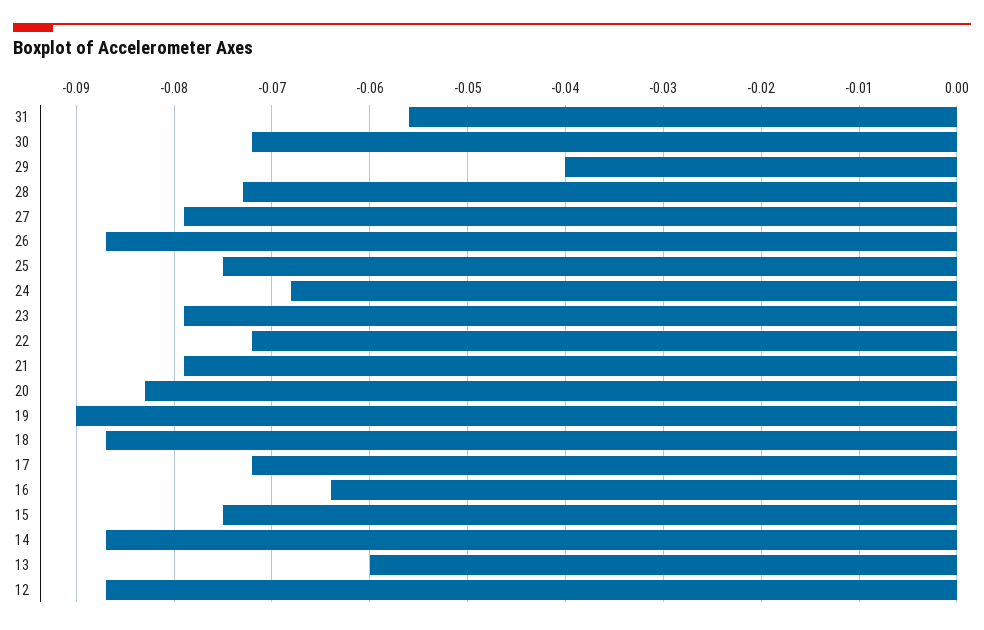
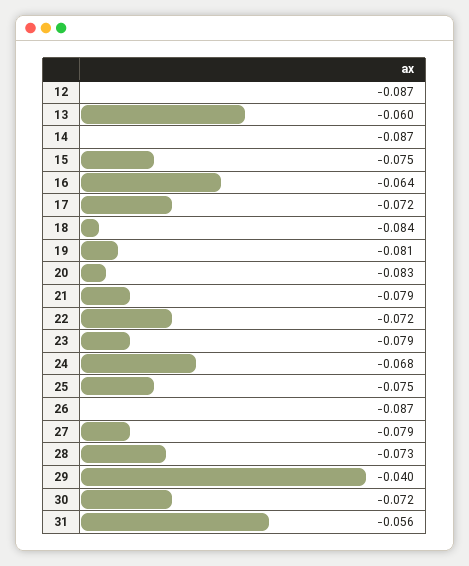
19: -0.09 -> -0.081
18: -0.087 -> -0.084

